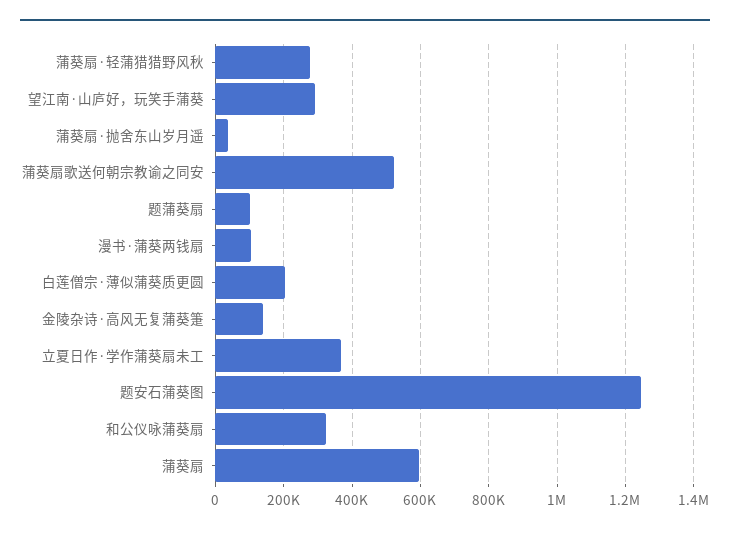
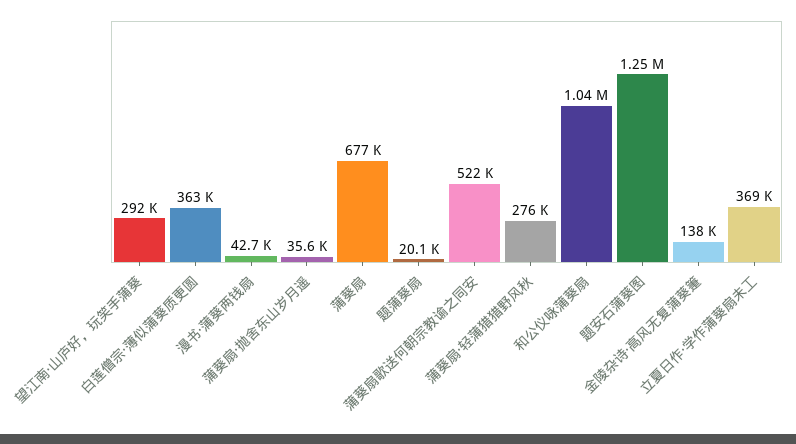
题蒲葵扇: 100000 -> 20100
漫书·蒲葵两钱扇: 100000 -> 42700
白莲僧宗·薄似蒲葵质更圆: 200000 -> 363000
和公仪咏蒲葵扇: 320000 -> 1040000
蒲葵扇: 600000 -> 677000

